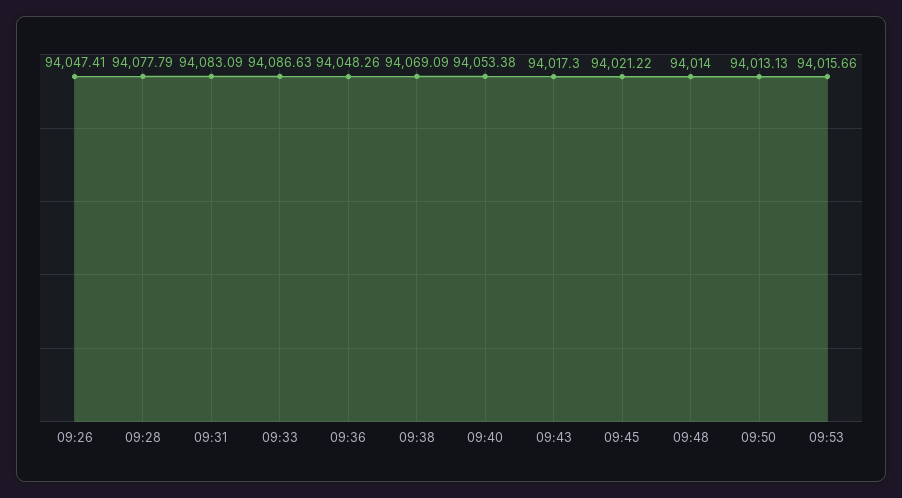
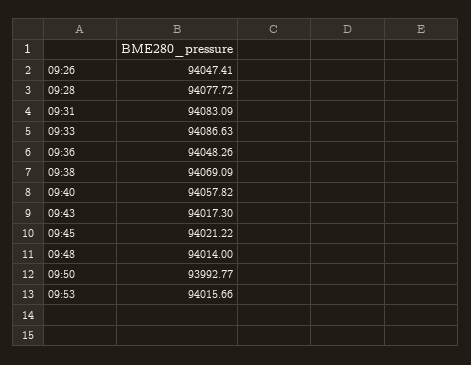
09:28: 94077.79 -> 94077.72
09:40: 94053.38 -> 94057.82
09:50: 94013.13 -> 93992.77

